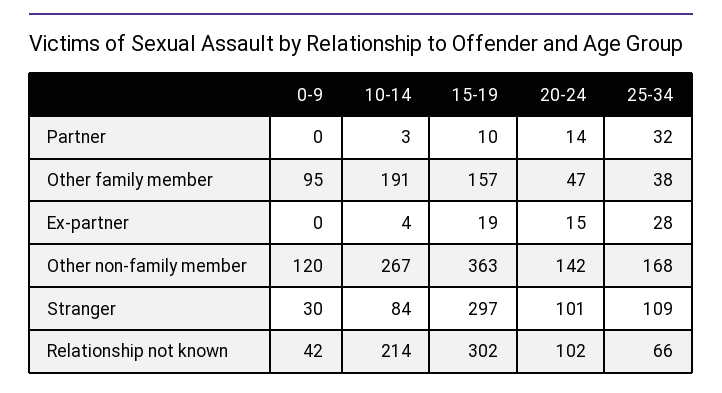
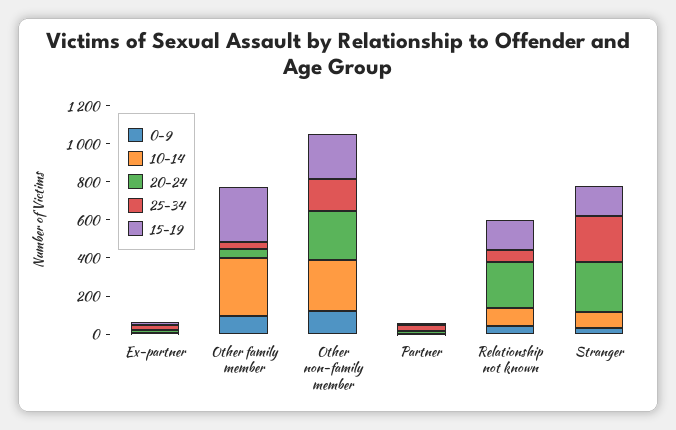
10-14, Other family member: 191 -> 300
15-19, Other family member: 157 -> 300
15-19, Other non-family member: 363 -> 250
20-24, Other non-family member: 142 -> 250
15-19, Stranger: 297 -> 150
20-24, Stranger: 101 -> 250
25-34, Stranger: 109 -> 250
10-14, Relationship not known: 214 -> 100
15-19, Relationship not known: 302 -> 150
20-24, Relationship not known: 102 -> 250

